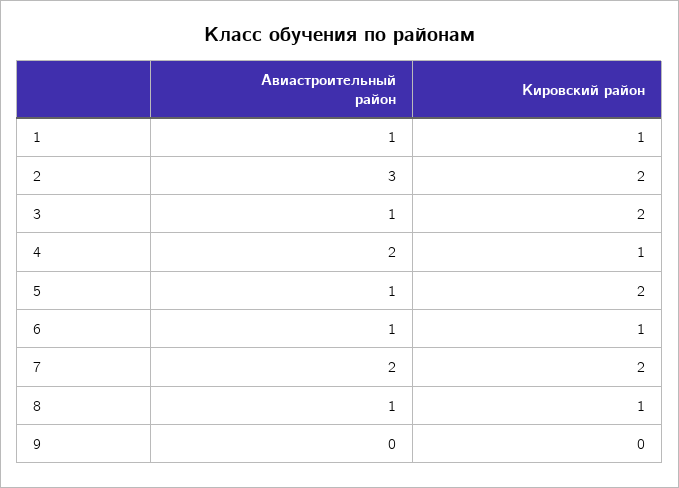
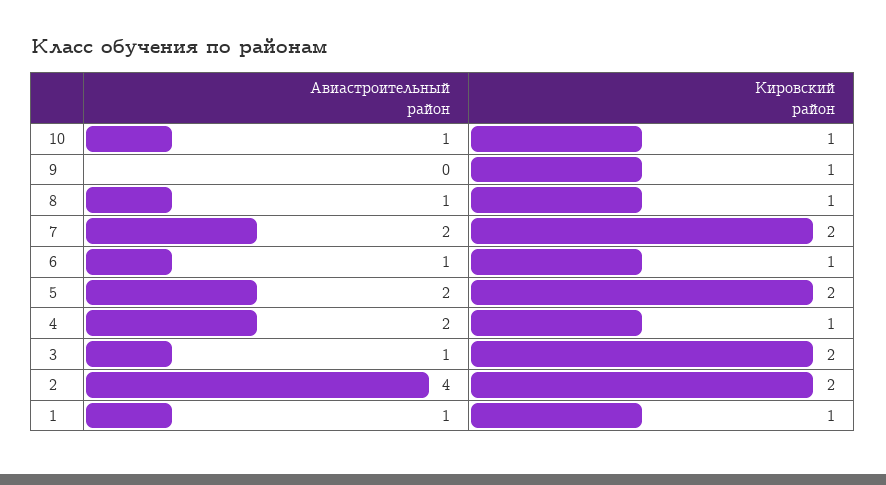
Авиастроительный район, 2: 3 -> 4
Авиастроительный район, 5: 1 -> 2
Кировский район, 9: 0 -> 1
Авиастроительный район, 10: none -> 1
Кировский район, 10: none -> 1

